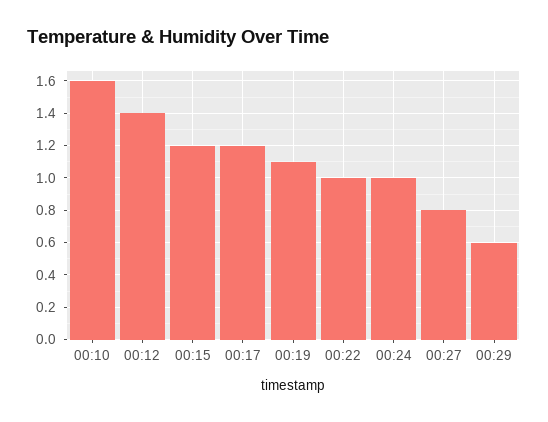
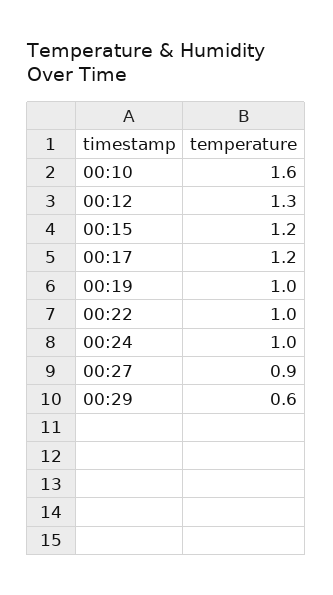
00:12: 1.4 -> 1.3
00:19: 1.1 -> 1
00:27: 0.8 -> 0.9

